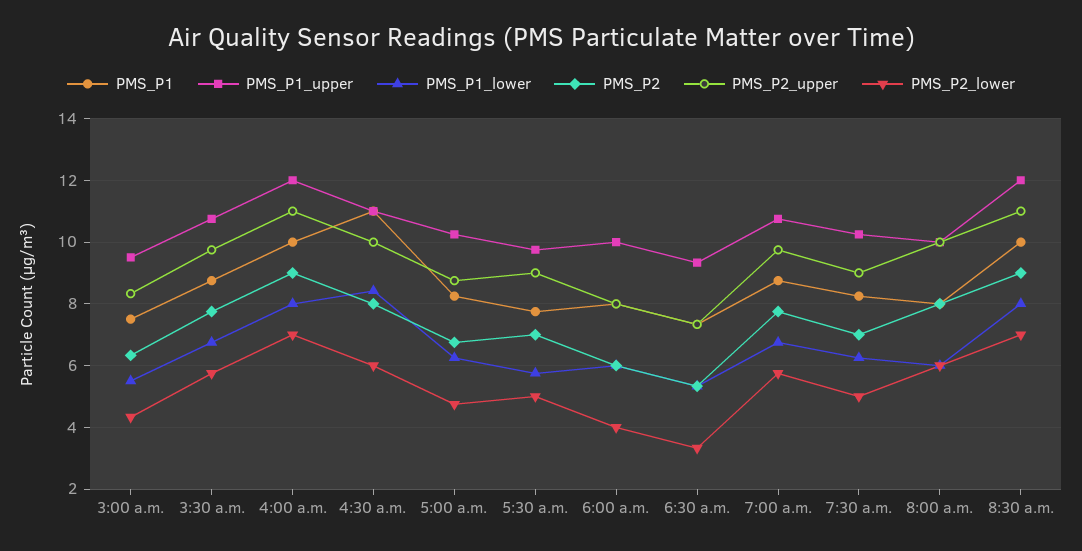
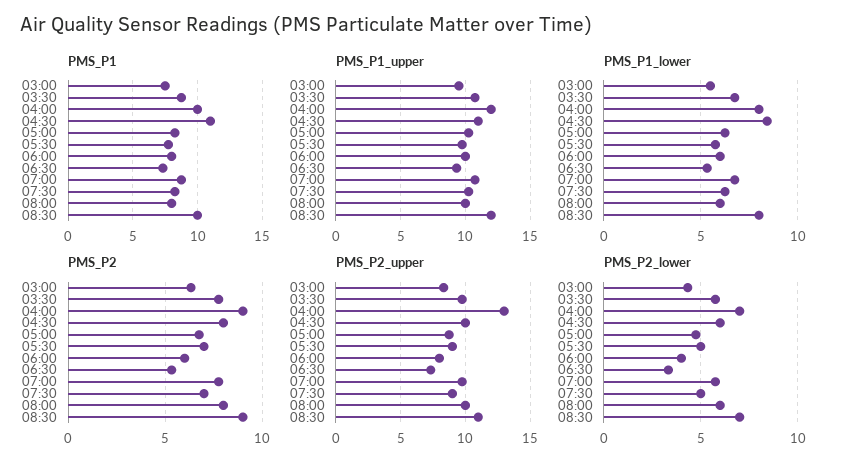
PMS_P2_upper, 4:00 a.m.: 11 -> 13

